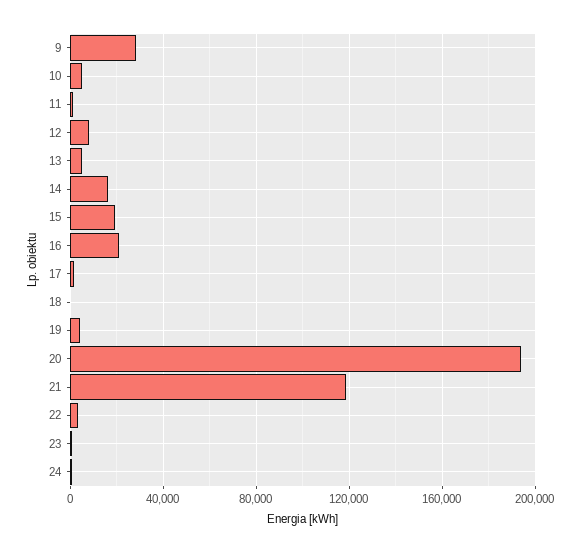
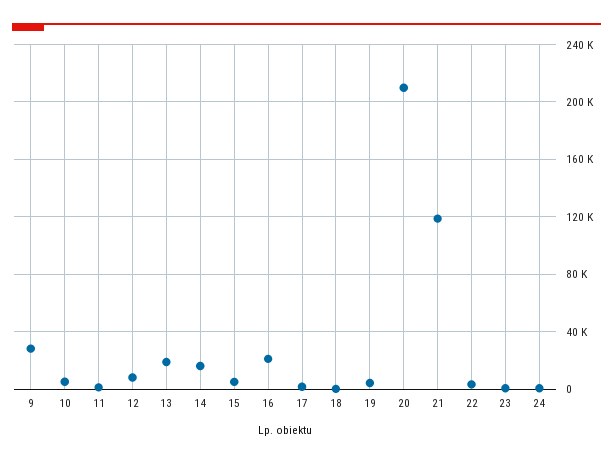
13: 5000 -> 20000
15: 20000 -> 5000
20: 195000 -> 210000

